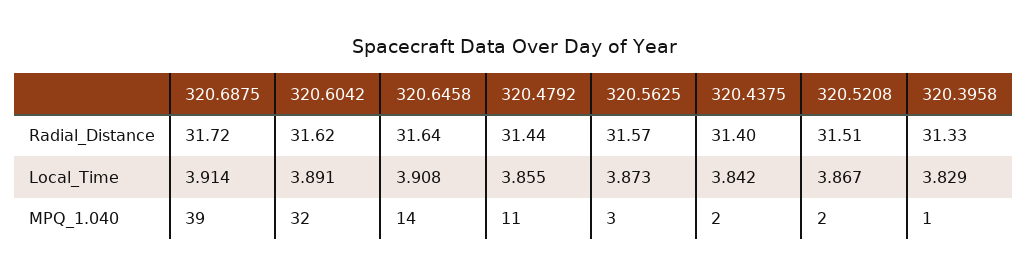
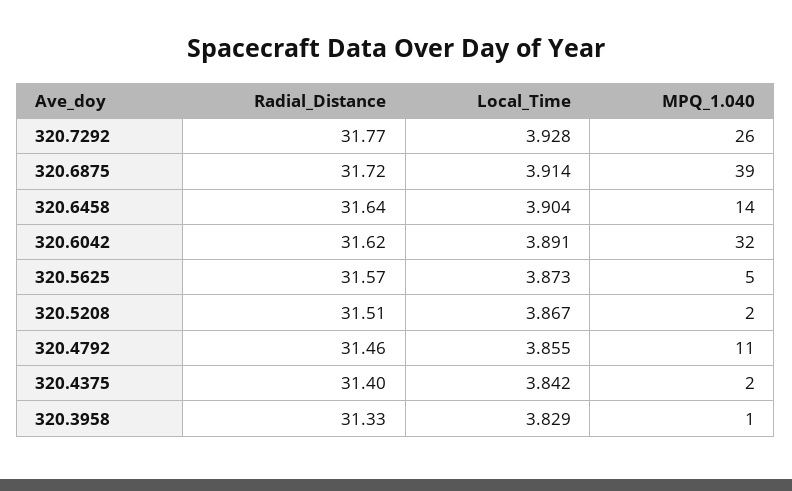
320.4792, Radial_Distance: 31.44 -> 31.46
320.6458, Local_Time: 3.908 -> 3.904
320.5625, MPQ_1.040: 3 -> 5
320.7292, Radial_Distance: none -> 31.77
320.7292, Local_Time: none -> 3.928
320.7292, MPQ_1.040: none -> 26

